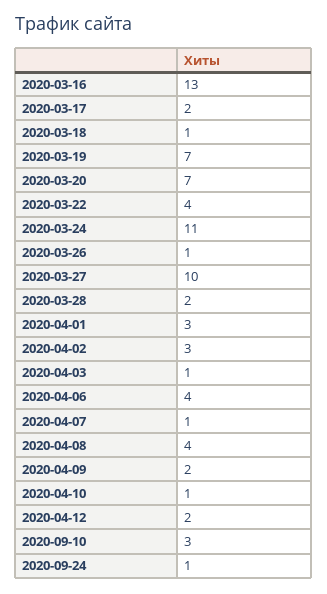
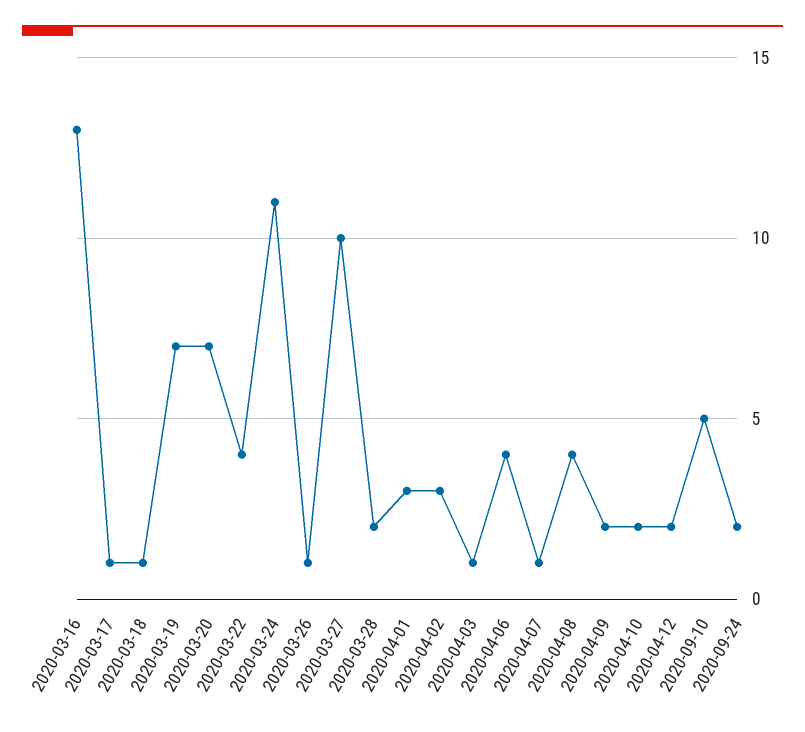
2020-03-17: 2 -> 1
2020-04-10: 1 -> 2
2020-09-10: 3 -> 5
2020-09-24: 1 -> 2

